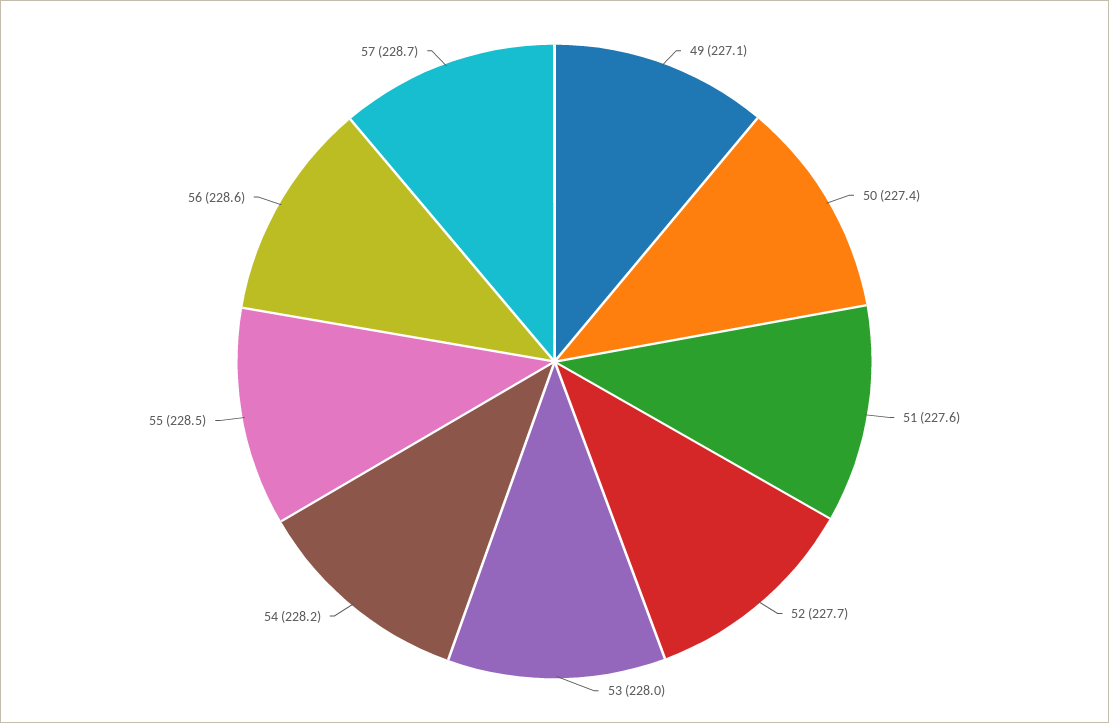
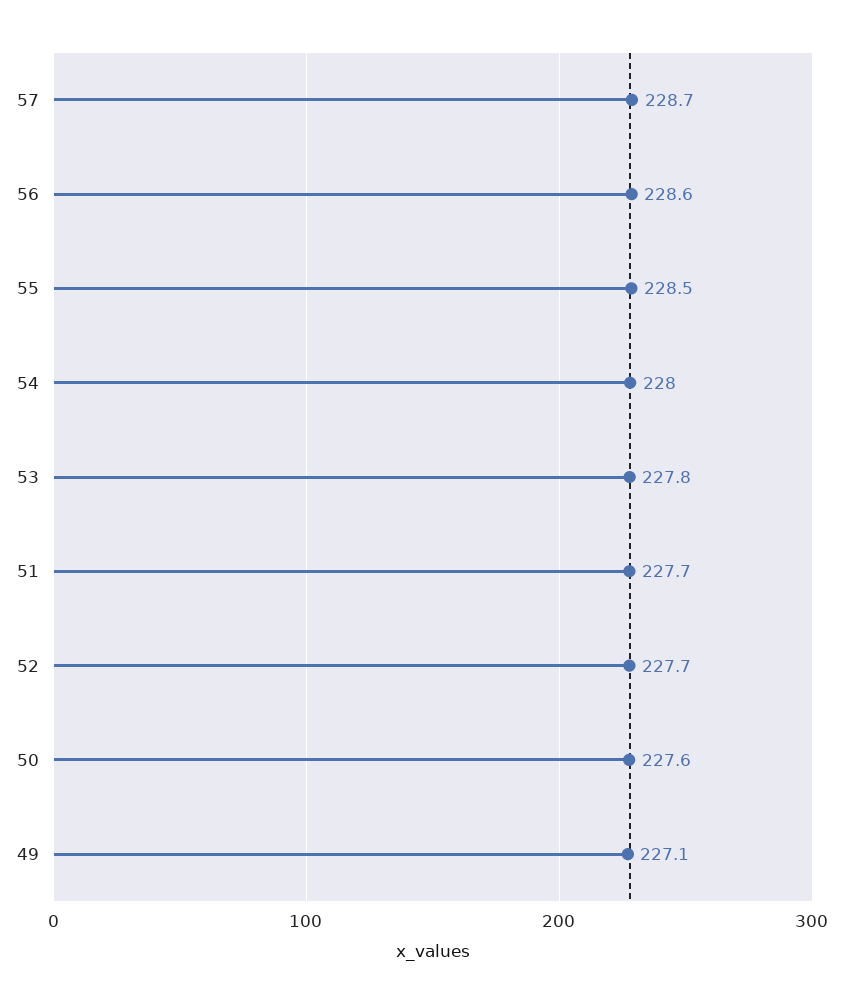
50: 227.4 -> 227.6
51: 227.6 -> 227.7
53: 228 -> 227.8
54: 228.2 -> 228

